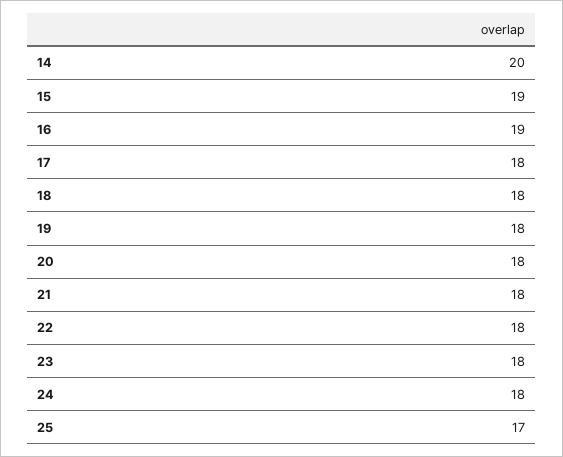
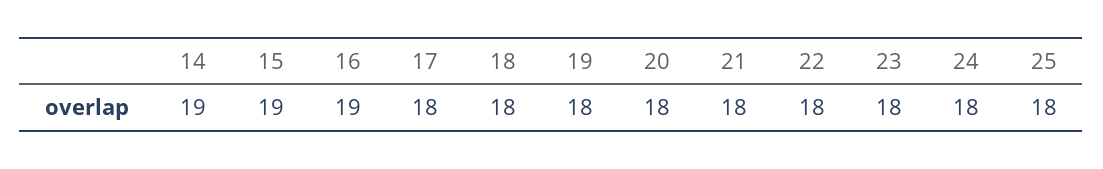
14: 20 -> 19
25: 17 -> 18

